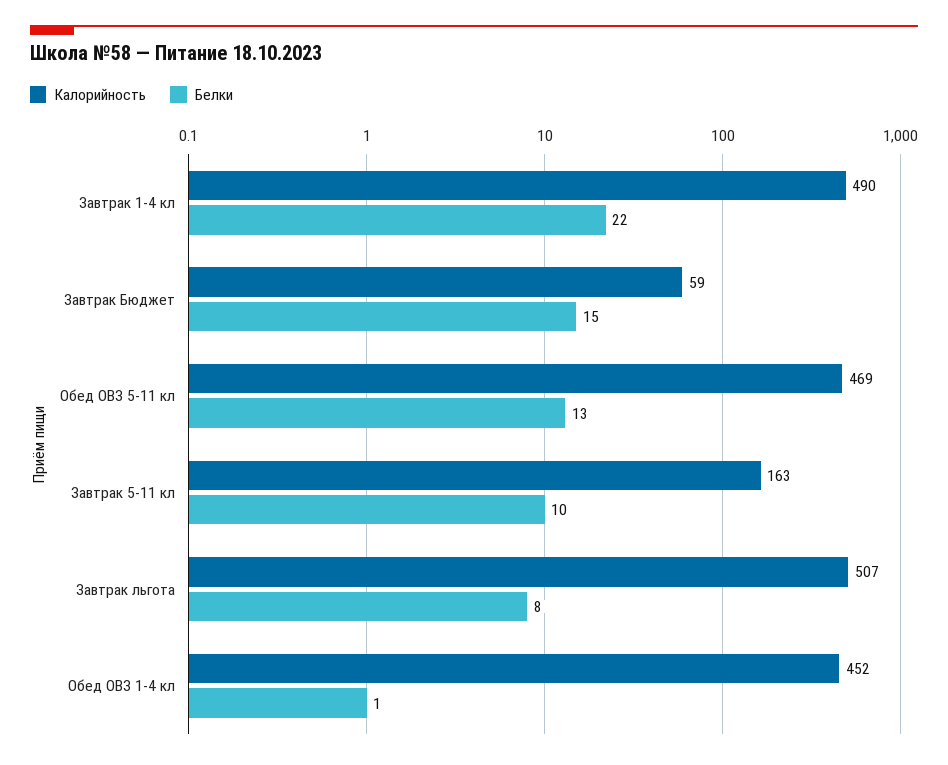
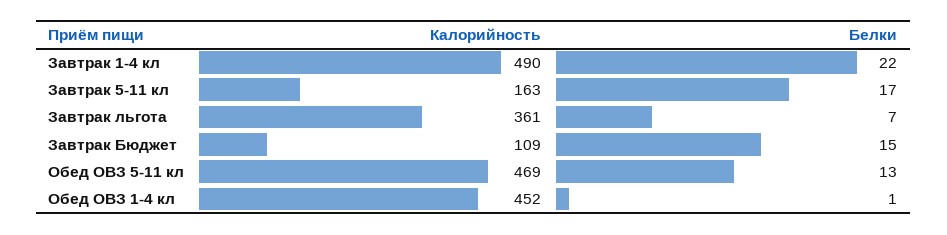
Калорийность, Завтрак Бюджет: 59 -> 109
Белки, Завтрак 5-11 кл: 10 -> 17
Калорийность, Завтрак льгота: 507 -> 361
Белки, Завтрак льгота: 8 -> 7

